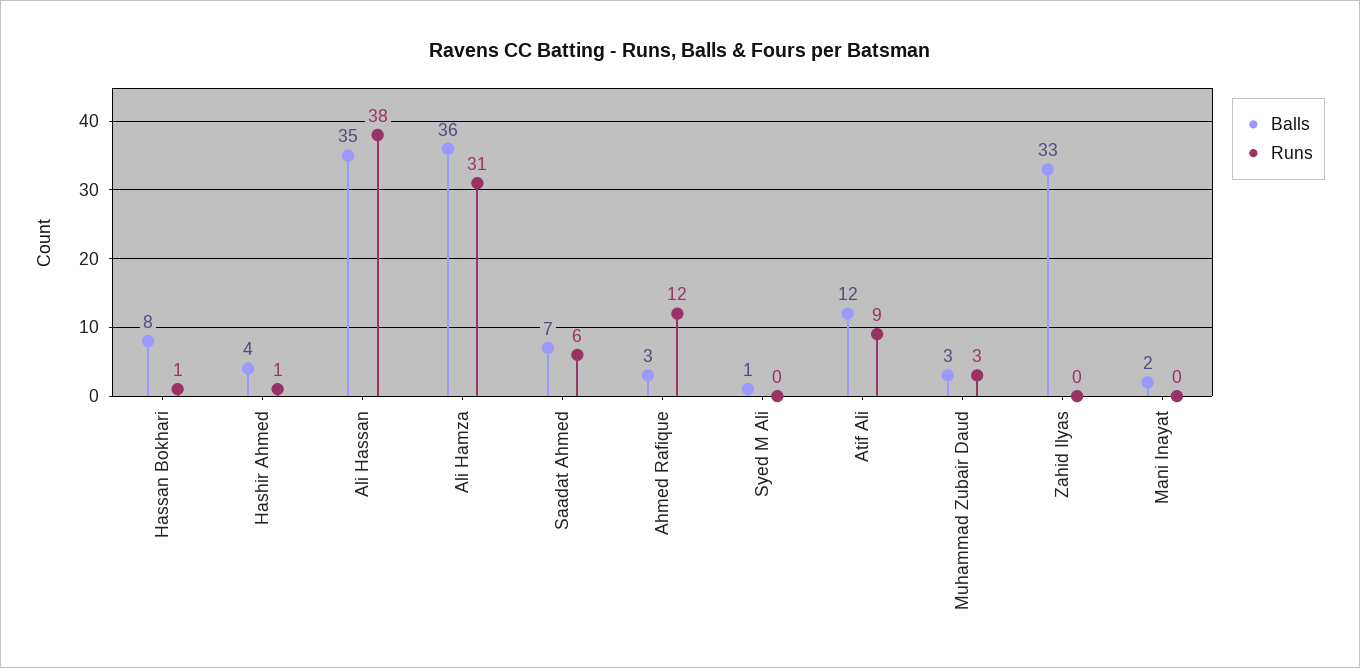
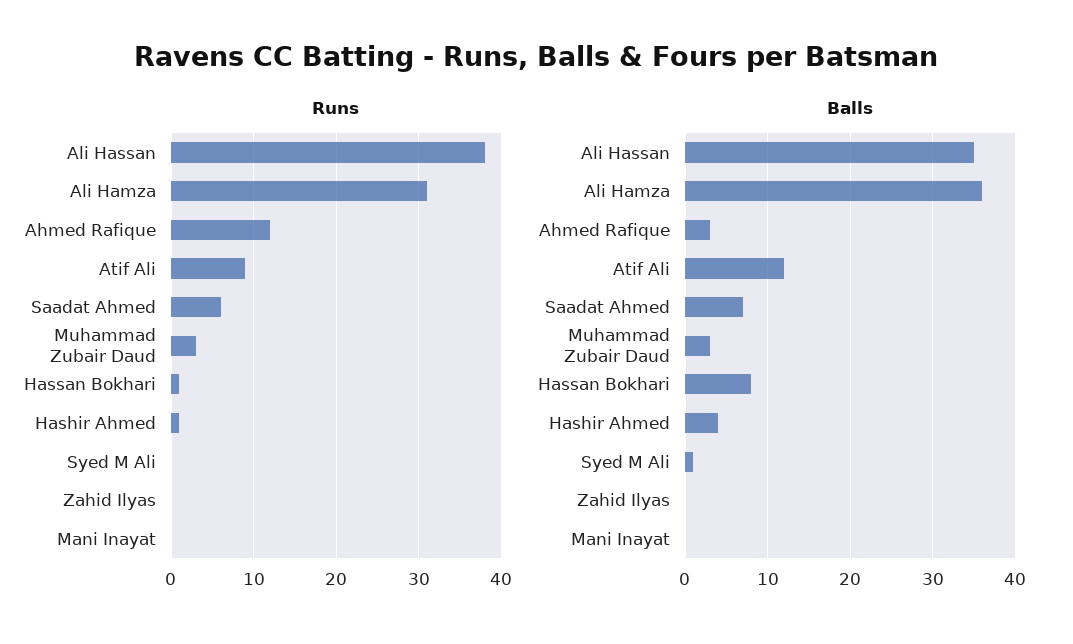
Balls, Zahid Ilyas: 33 -> 0
Balls, Mani Inayat: 2 -> 0

